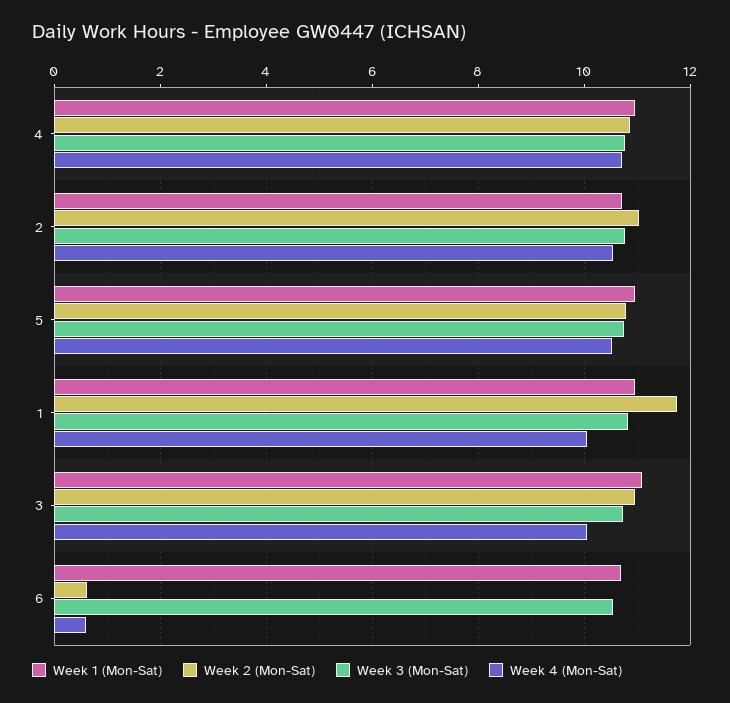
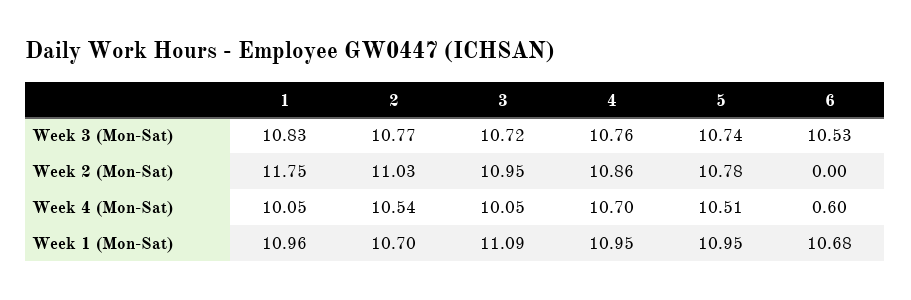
Week 2 (Mon-Sat), 6: 0.6 -> 0

